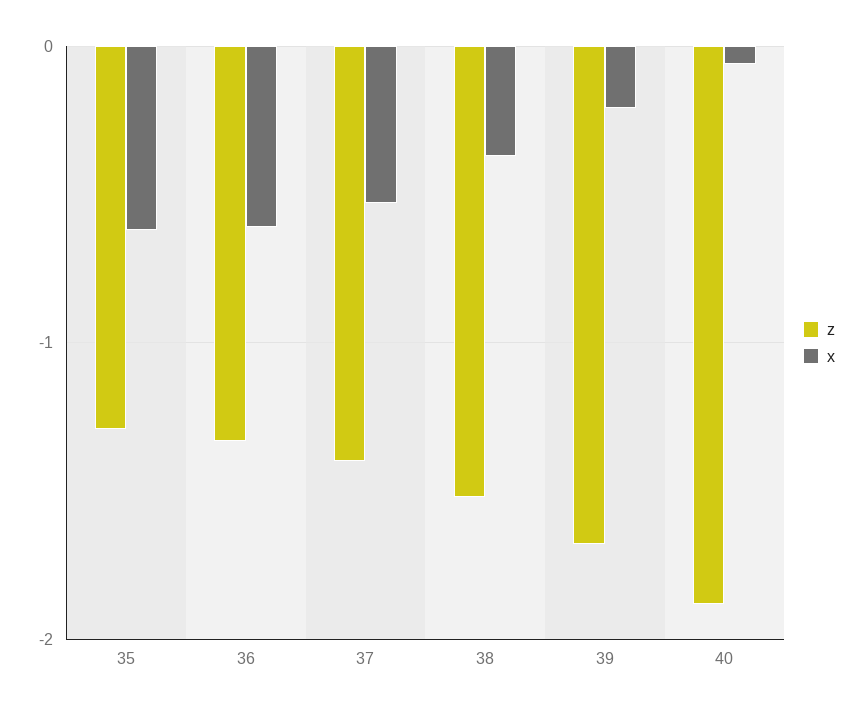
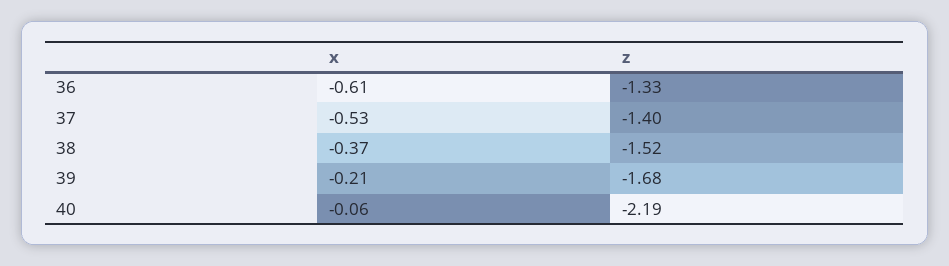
z, 35: -1.3 -> none
x, 35: -0.6 -> none
z, 40: -1.9 -> -2.19

